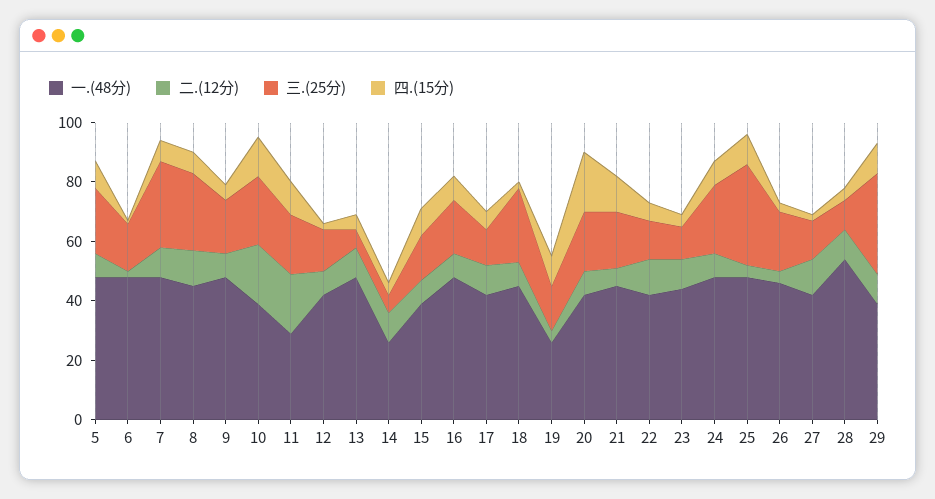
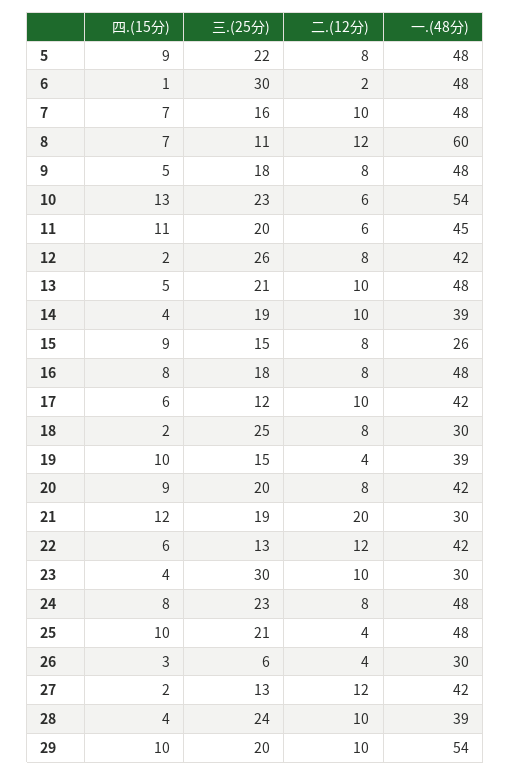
三.(25分), 6: 15 -> 30
三.(25分), 7: 30 -> 16
一.(48分), 8: 45 -> 60
三.(25分), 8: 25 -> 11
一.(48分), 10: 40 -> 54
二.(12分), 10: 20 -> 6
一.(48分), 11: 30 -> 45
二.(12分), 11: 20 -> 6
三.(25分), 12: 15 -> 26
三.(25分), 13: 5 -> 21
一.(48分), 14: 25 -> 39
三.(25分), 14: 5 -> 19
一.(48分), 15: 40 -> 26
一.(48分), 18: 45 -> 30
一.(48分), 19: 25 -> 39
四.(15分), 20: 20 -> 9
一.(48分), 21: 45 -> 30
二.(12分), 21: 5 -> 20
一.(48分), 23: 45 -> 30
三.(25分), 23: 10 -> 30
三.(25分), 25: 35 -> 21
一.(48分), 26: 45 -> 30
三.(25分), 26: 20 -> 6
一.(48分), 28: 55 -> 39
三.(25分), 28: 10 -> 24
一.(48分), 29: 40 -> 54
三.(25分), 29: 35 -> 20

